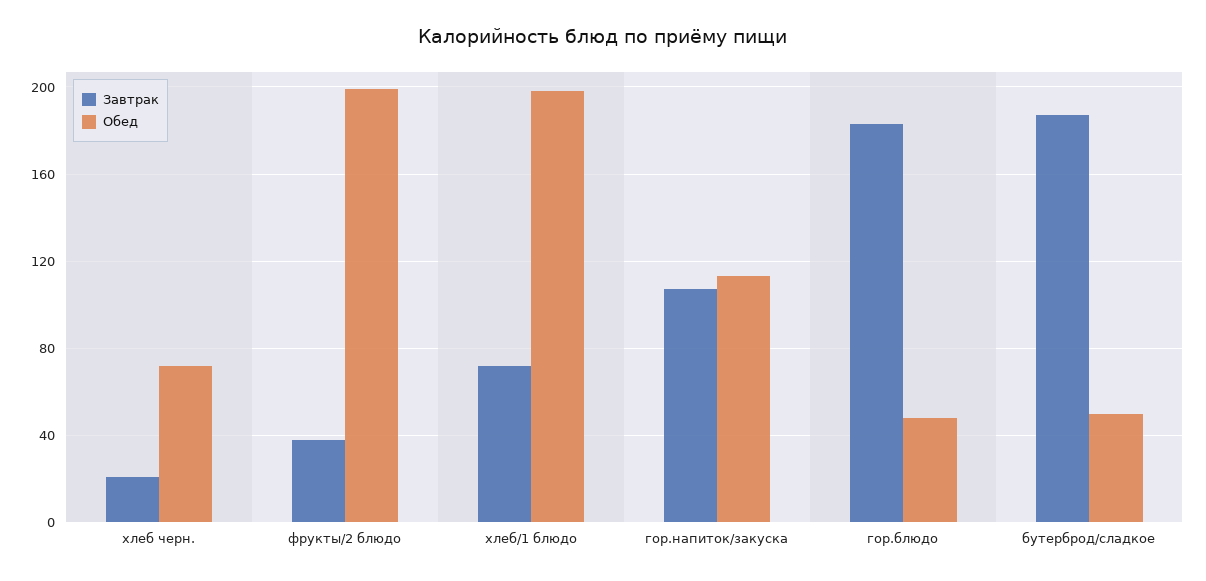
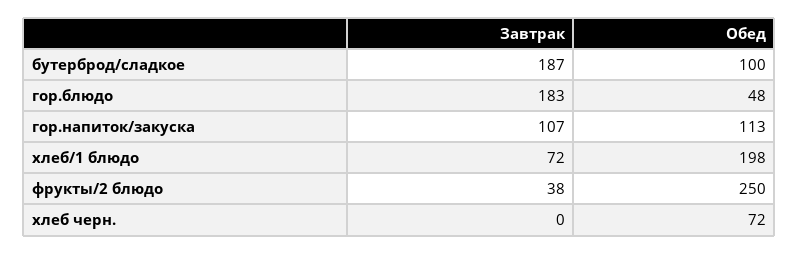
Завтрак, хлеб черн.: 20 -> 0
Обед, фрукты/2 блюдо: 200 -> 250
Обед, бутерброд/сладкое: 50 -> 100

